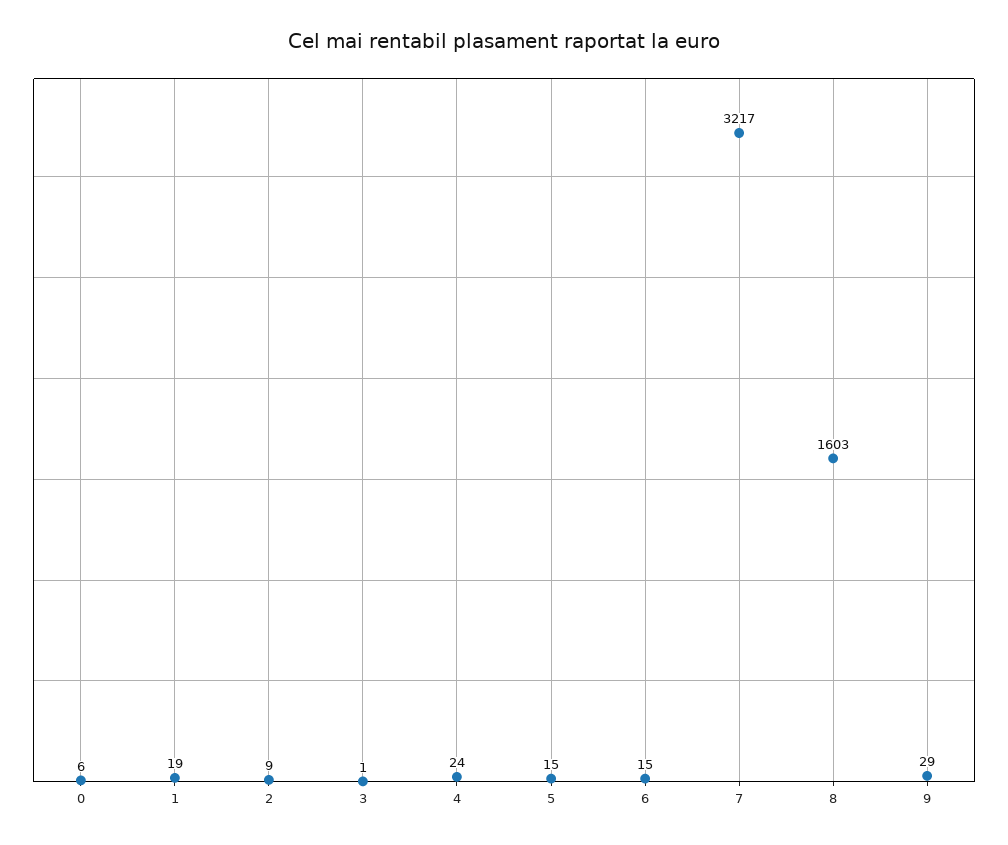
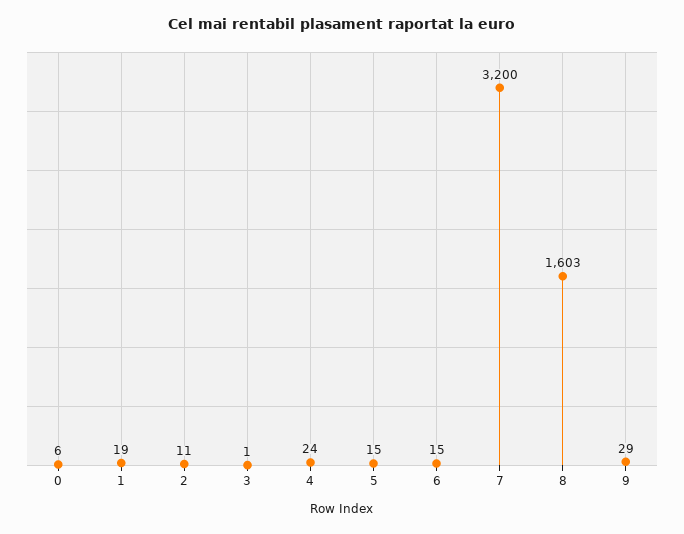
2: 9 -> 11
7: 3217 -> 3200

